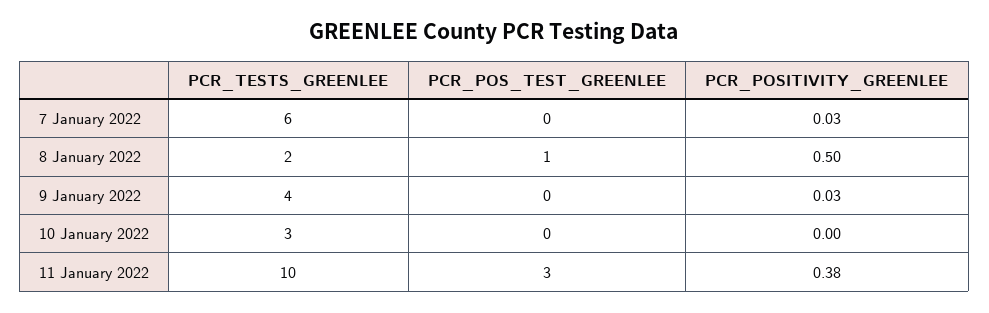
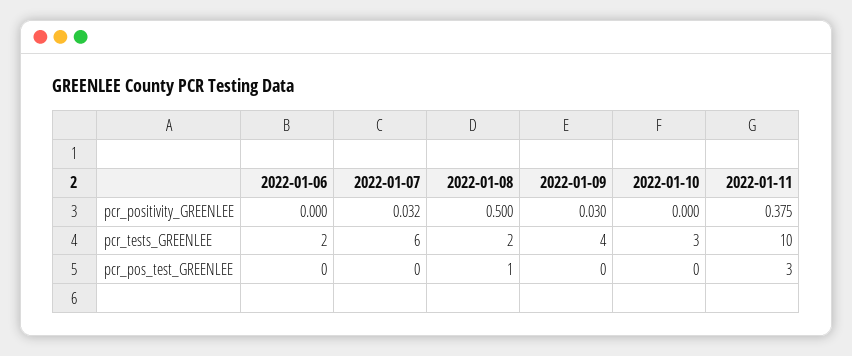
PCR_POSITIVITY_GREENLEE, 2022-01-06: none -> 0
PCR_TESTS_GREENLEE, 2022-01-06: none -> 2
PCR_POS_TEST_GREENLEE, 2022-01-06: none -> 0

